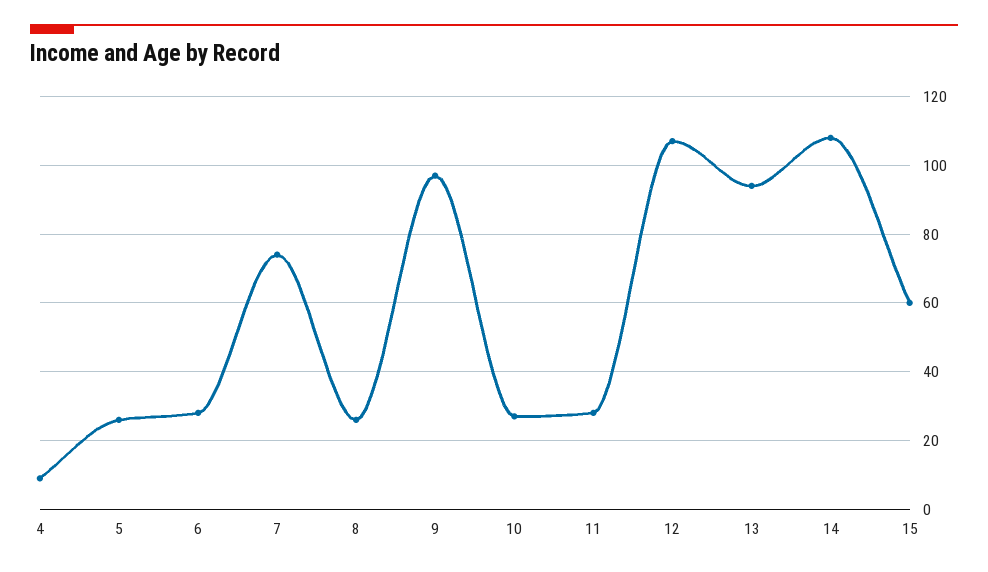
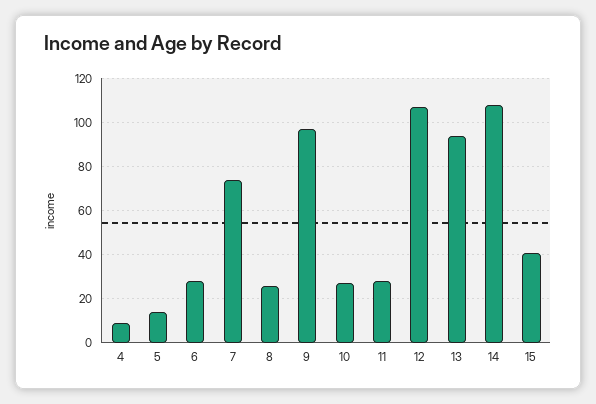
5: 25 -> 15
15: 60 -> 40

